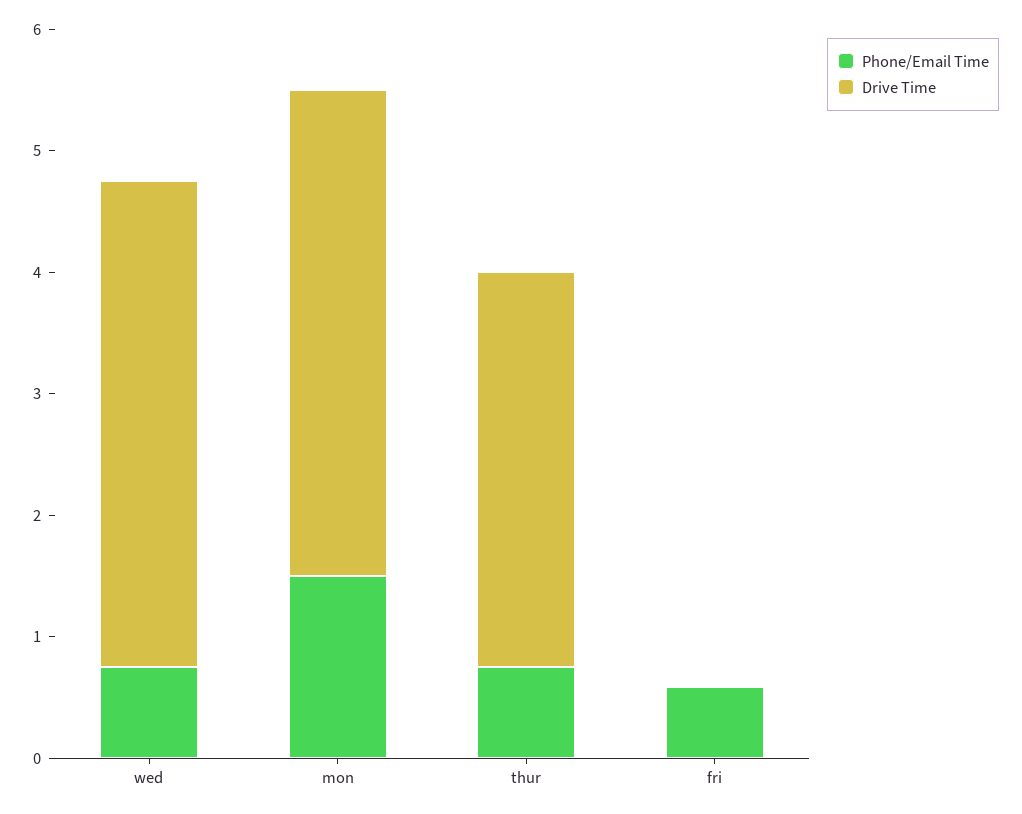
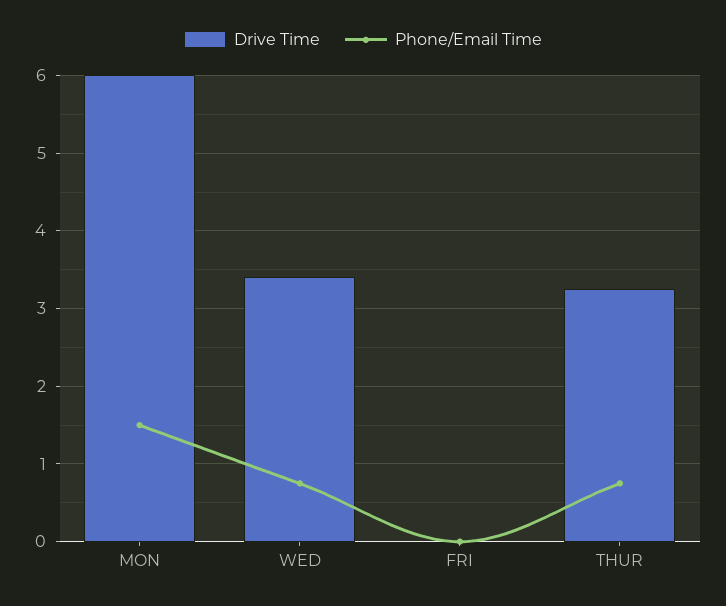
Drive Time, wed: 4 -> 3.4
Drive Time, mon: 4 -> 6
Phone/Email Time, fri: 0.6 -> 0

